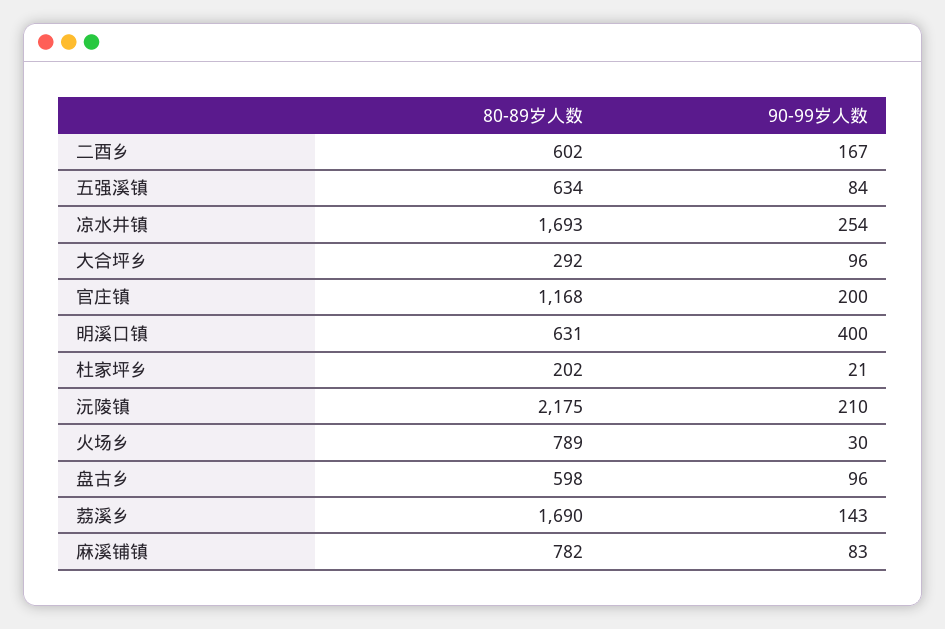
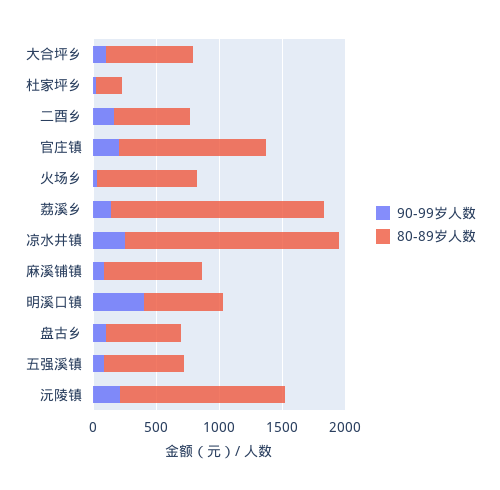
80-89岁人数, 大合坪乡: 292 -> 700
80-89岁人数, 沅陵镇: 2175 -> 1300

